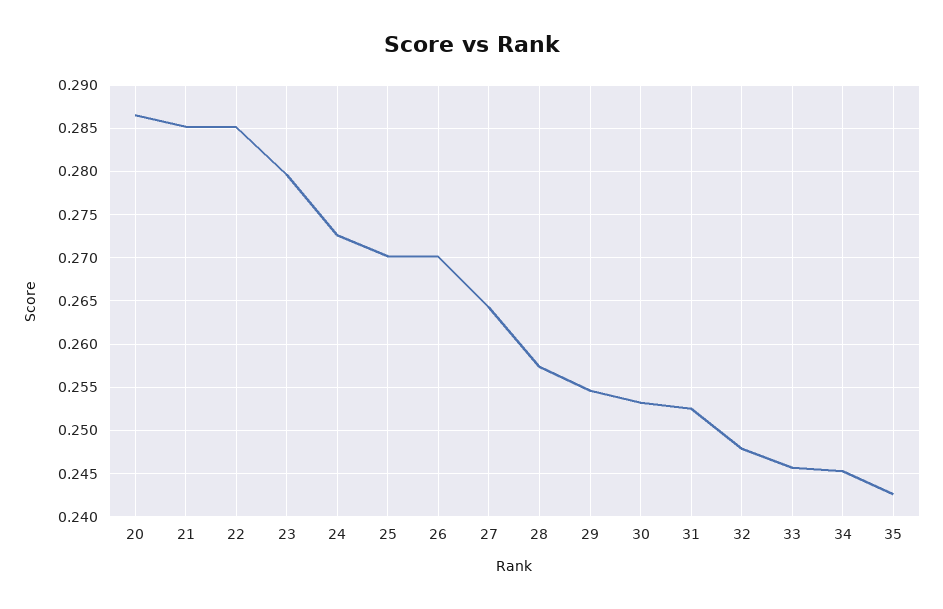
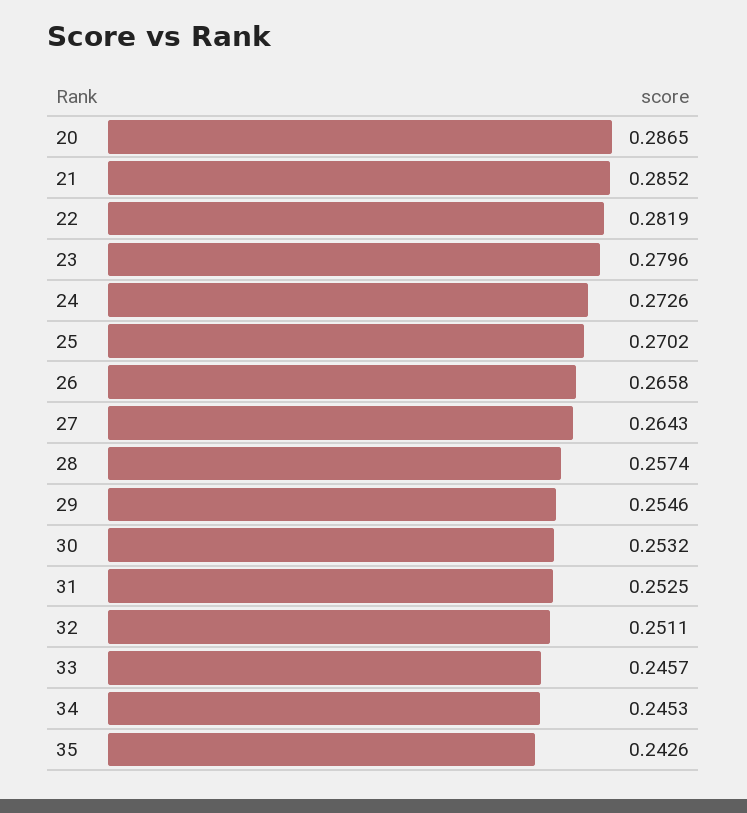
22: 0.285 -> 0.2819
26: 0.27 -> 0.2658
32: 0.248 -> 0.2511

